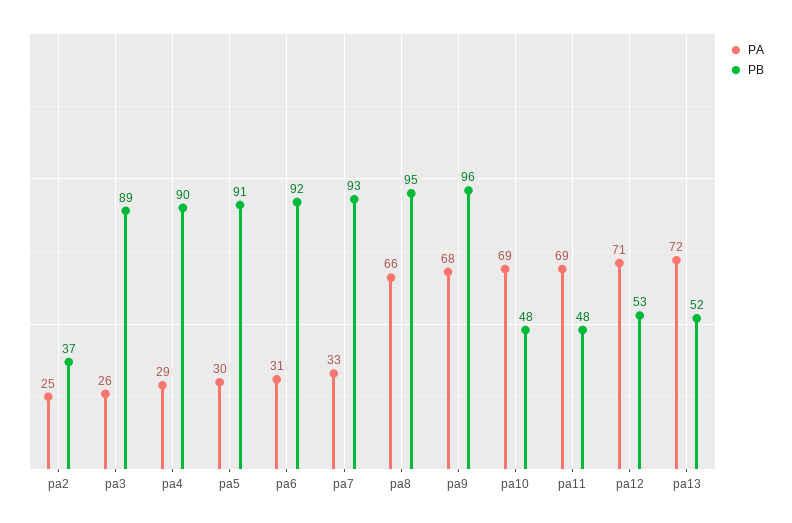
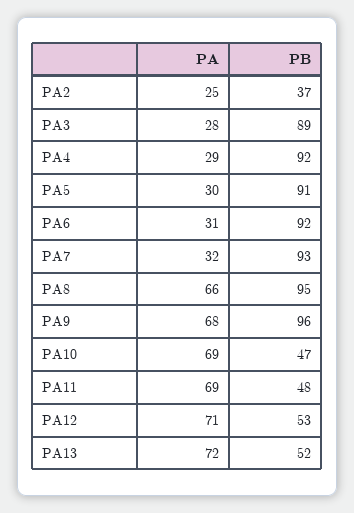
PA, pa3: 26 -> 28
PB, pa4: 90 -> 92
PA, pa7: 33 -> 32
PB, pa10: 48 -> 47

